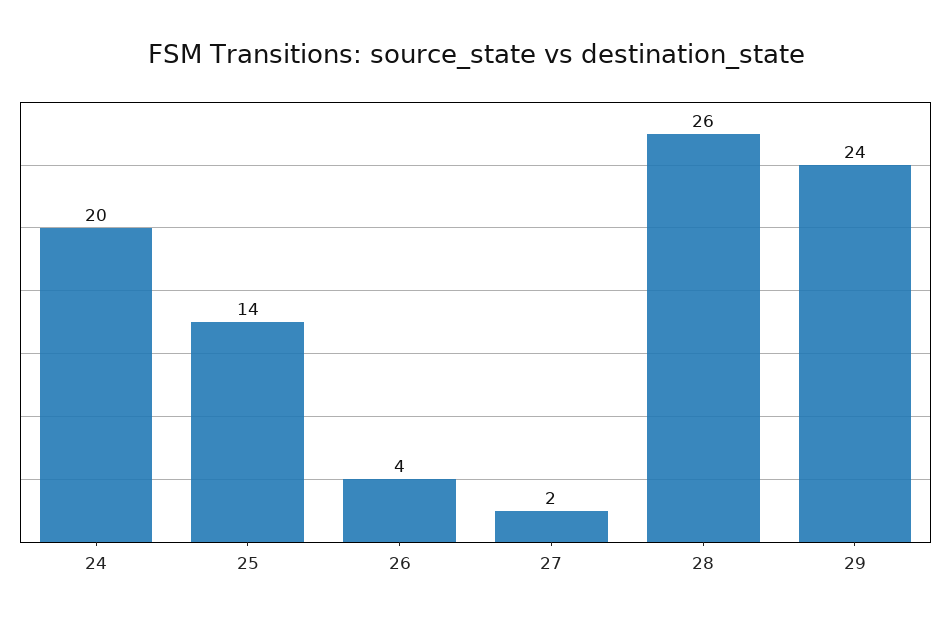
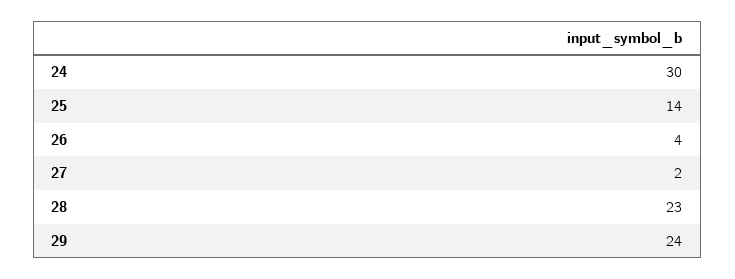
24: 20 -> 30
28: 26 -> 23

